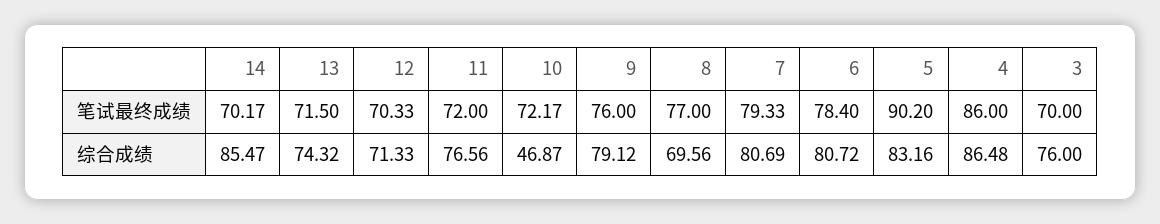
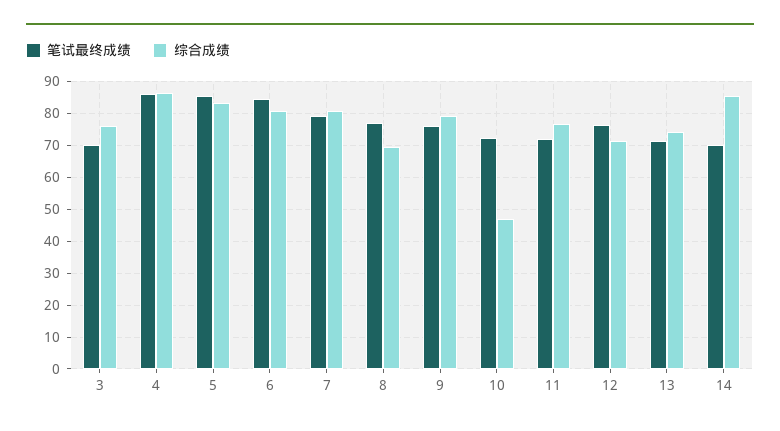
笔试最终成绩, 12: 70.33 -> 76
笔试最终成绩, 6: 78.4 -> 84
笔试最终成绩, 5: 90.2 -> 86

